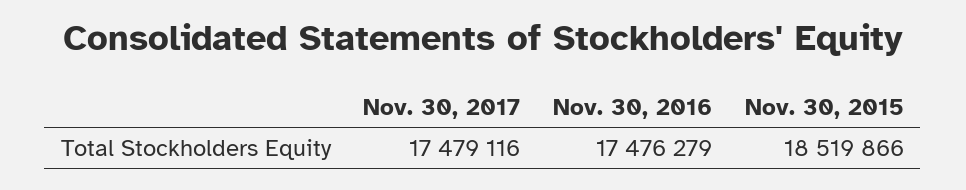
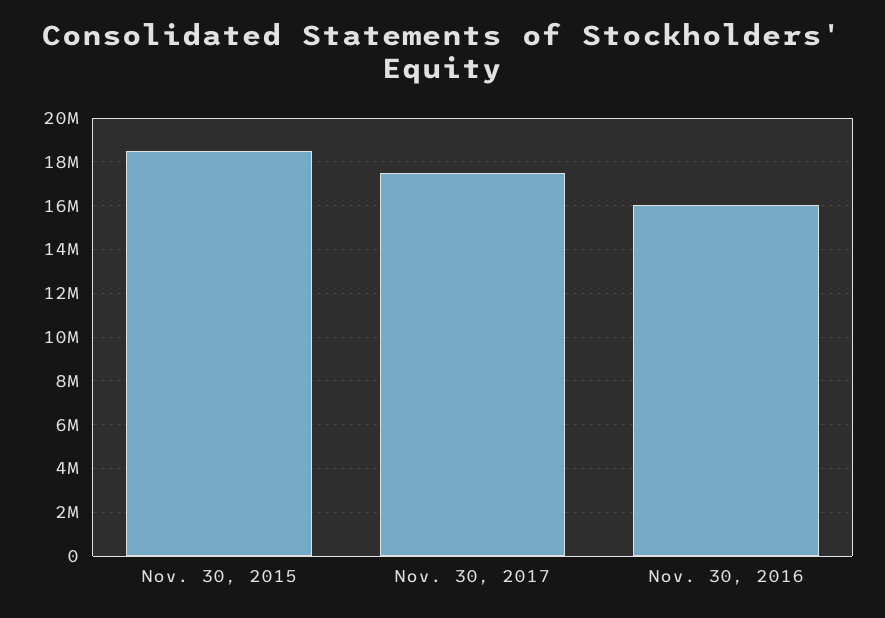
Nov. 30, 2016: 17476279 -> 16000000

